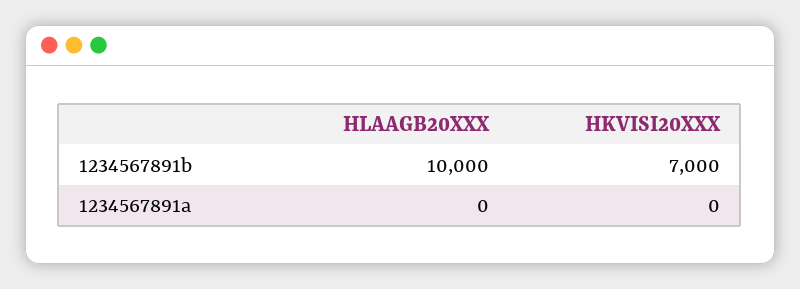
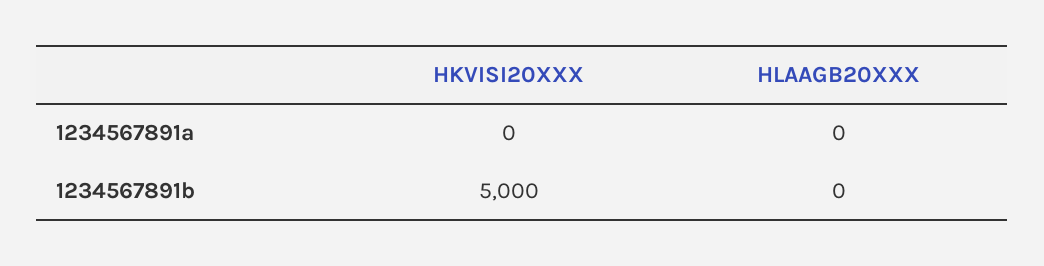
HLAAGB20XXX, 1234567891b: 10000 -> 0
HKVISI20XXX, 1234567891b: 7000 -> 5000

